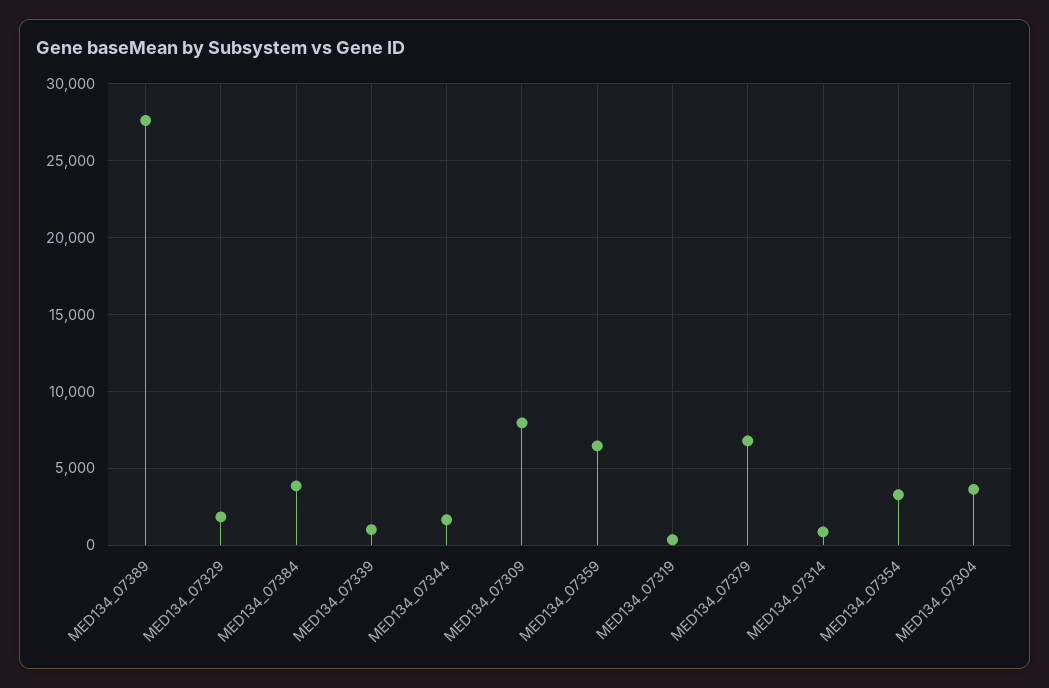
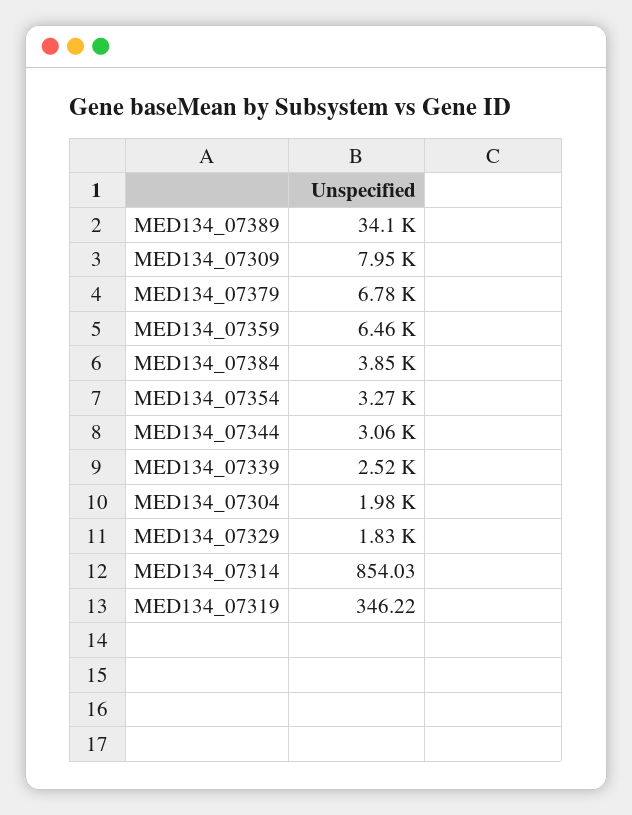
MED134_07389: 27500 -> 34100
MED134_07339: 1000 -> 2520
MED134_07344: 1500 -> 3060
MED134_07304: 3500 -> 1980

